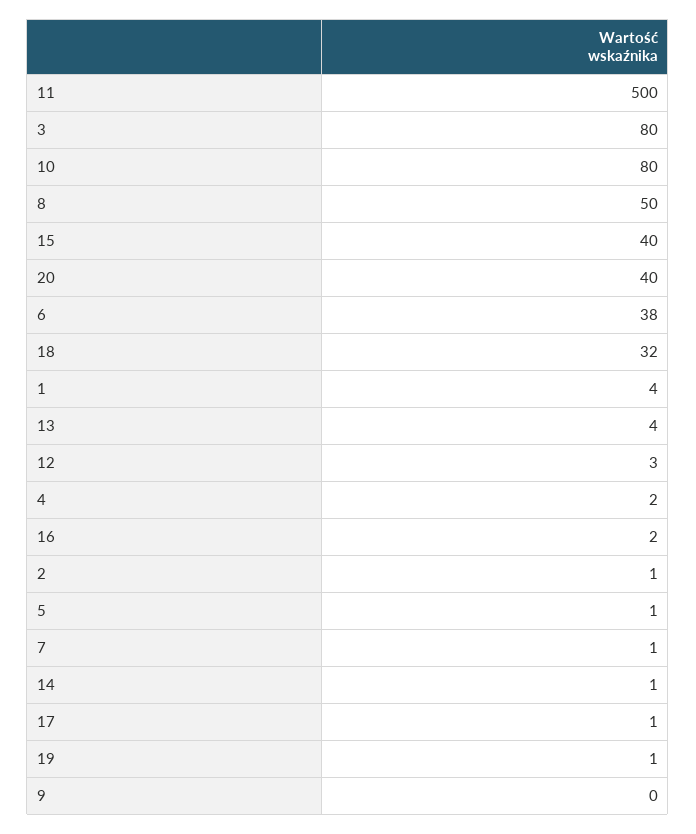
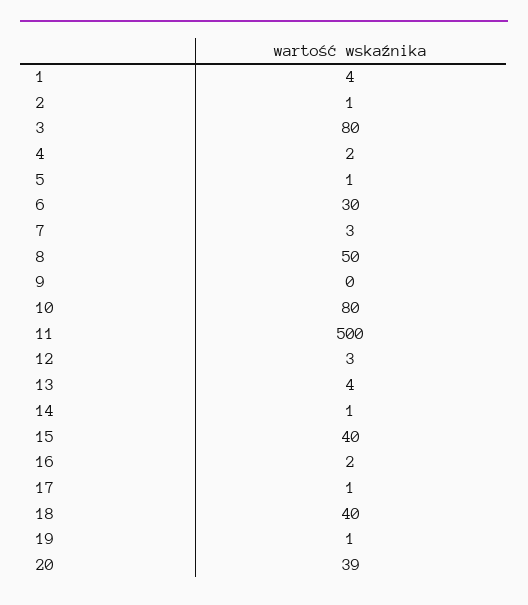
20: 40 -> 39
6: 38 -> 30
18: 32 -> 40
7: 1 -> 3

